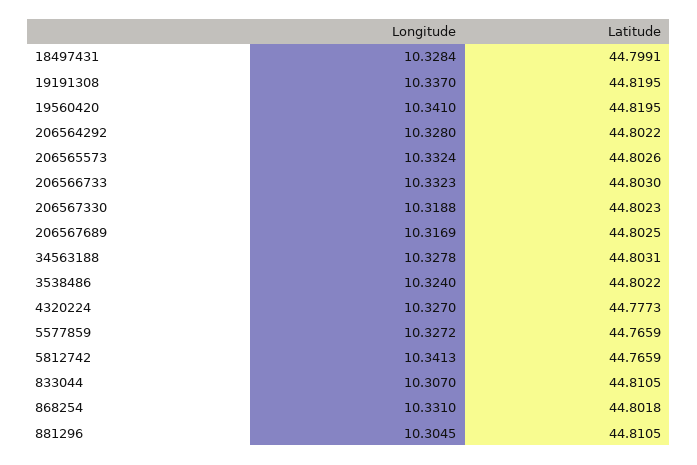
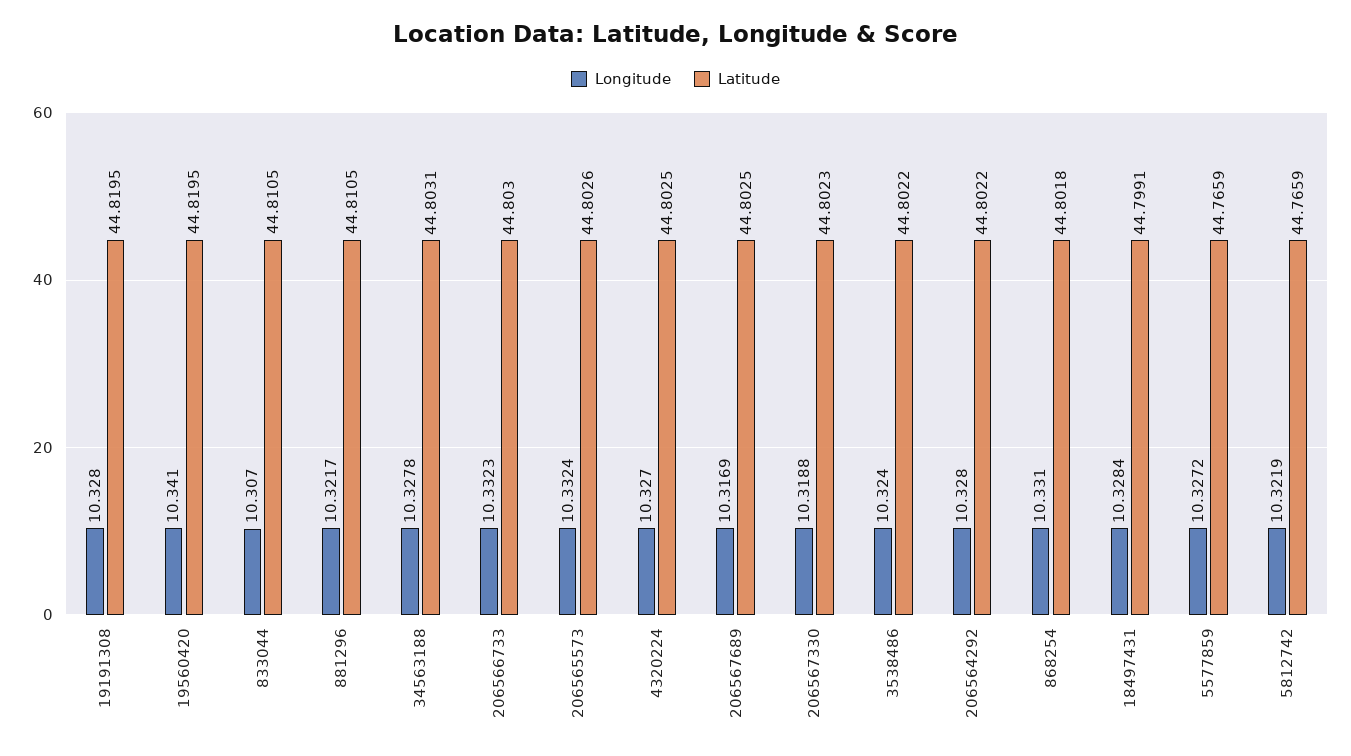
Longitude, 19191308: 10.337 -> 10.328
Latitude, 4320224: 44.7773 -> 44.8025
Longitude, 5812742: 10.3413 -> 10.3219
Longitude, 881296: 10.3045 -> 10.3217

